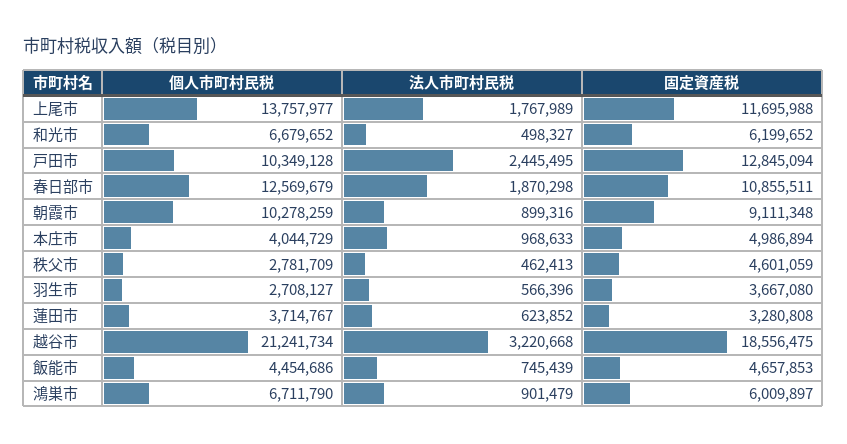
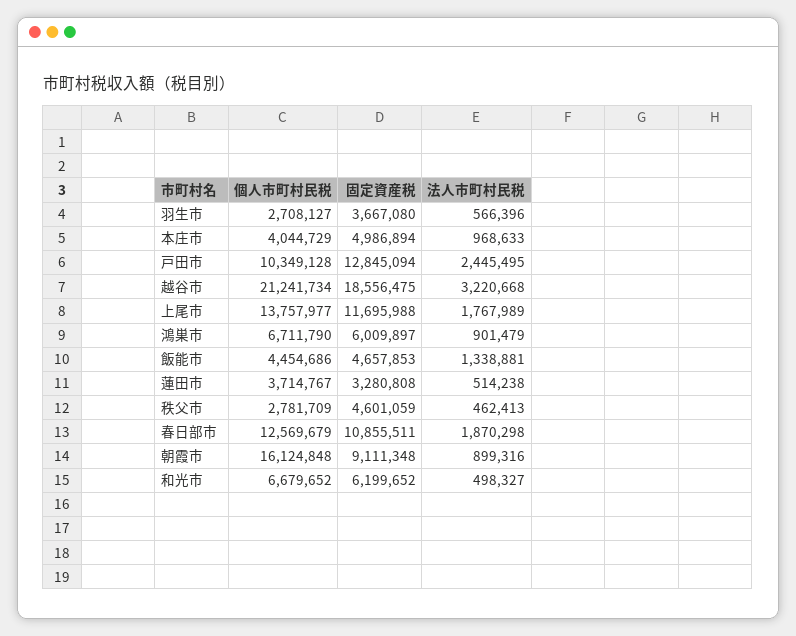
個人市町村民税, 朝霞市: 10278259 -> 16124848
法人市町村民税, 蓮田市: 623852 -> 514238
法人市町村民税, 飯能市: 745439 -> 1338881

